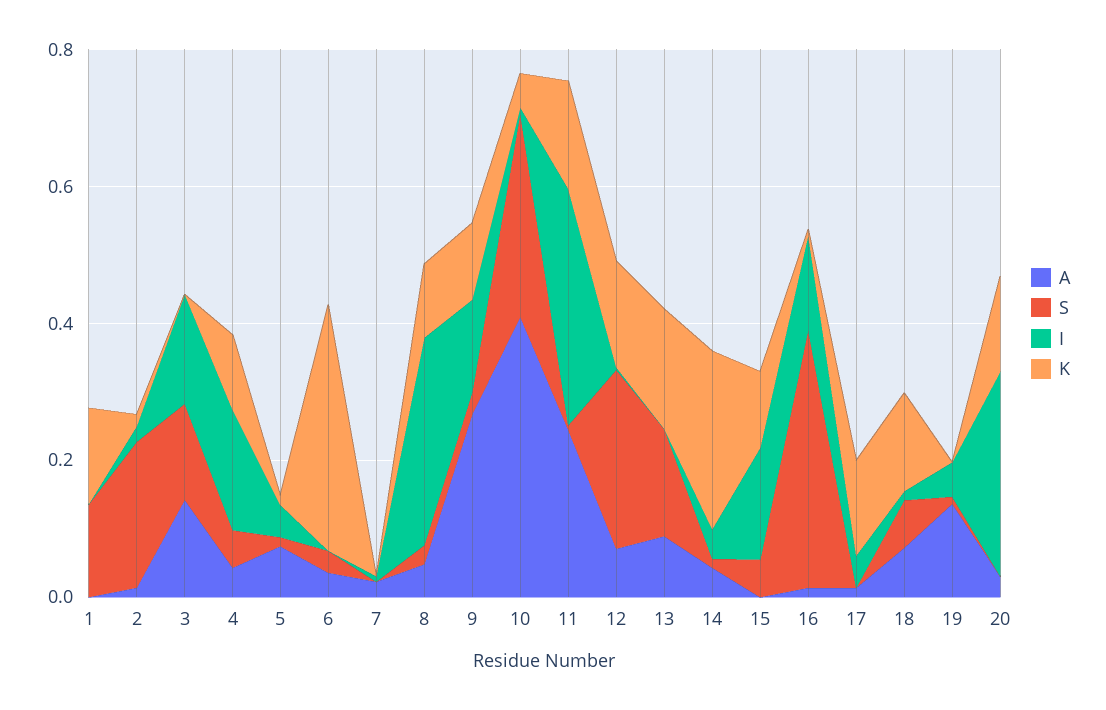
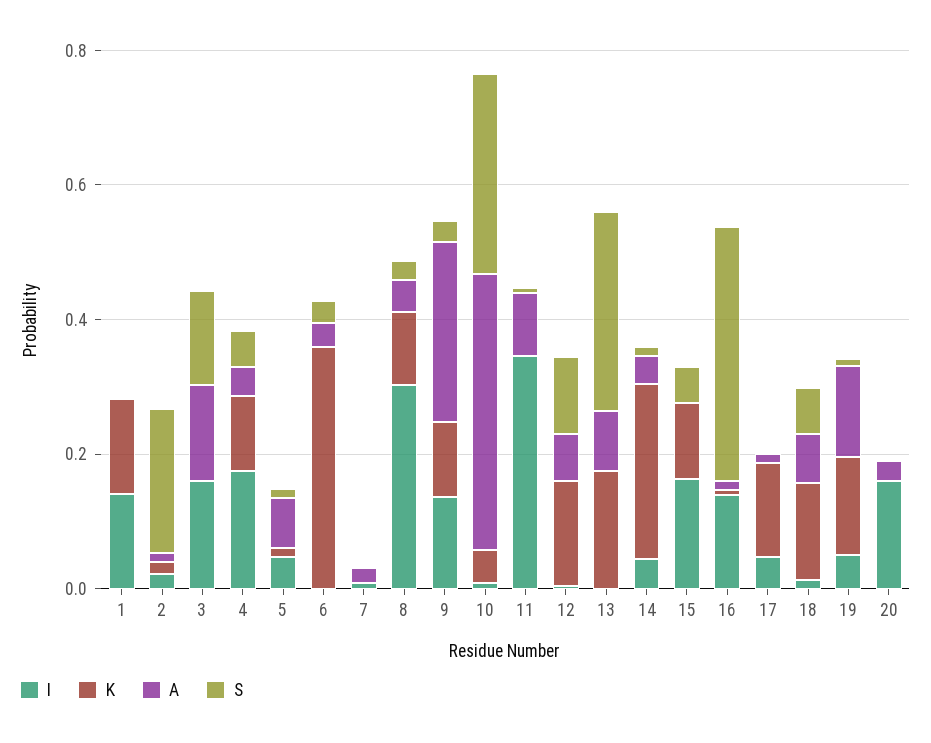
S, 1: 0.15 -> 0
I, 1: 0 -> 0.15
A, 11: 0.25 -> 0.1
K, 11: 0.15 -> 0
S, 12: 0.25 -> 0.1
S, 13: 0.15 -> 0.3
K, 19: 0 -> 0.15
I, 20: 0.3 -> 0.15
K, 20: 0.15 -> 0

